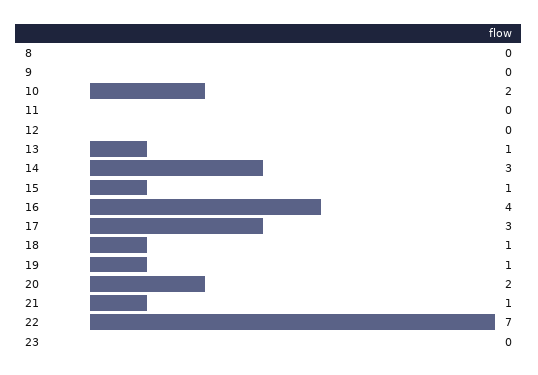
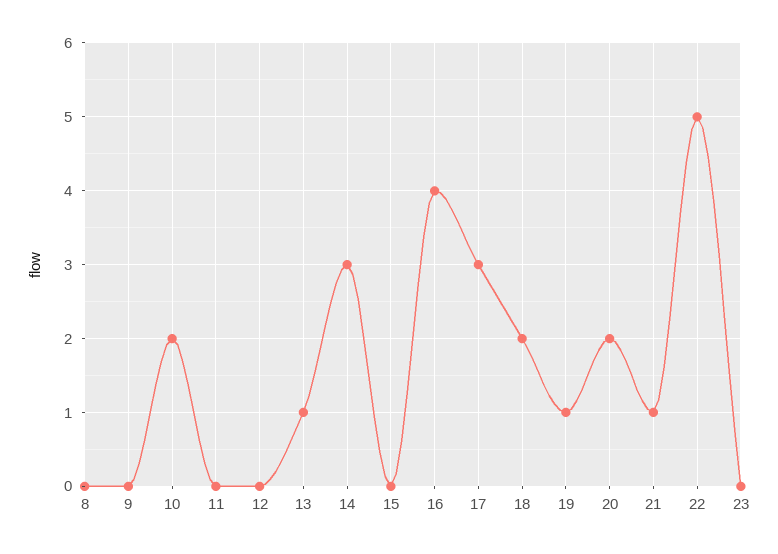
15: 1 -> 0
18: 1 -> 2
22: 7 -> 5

